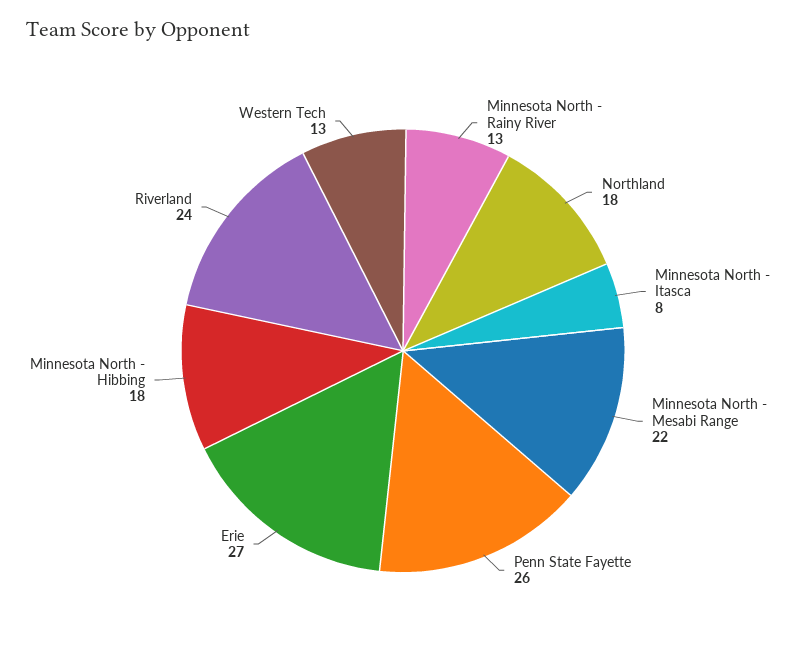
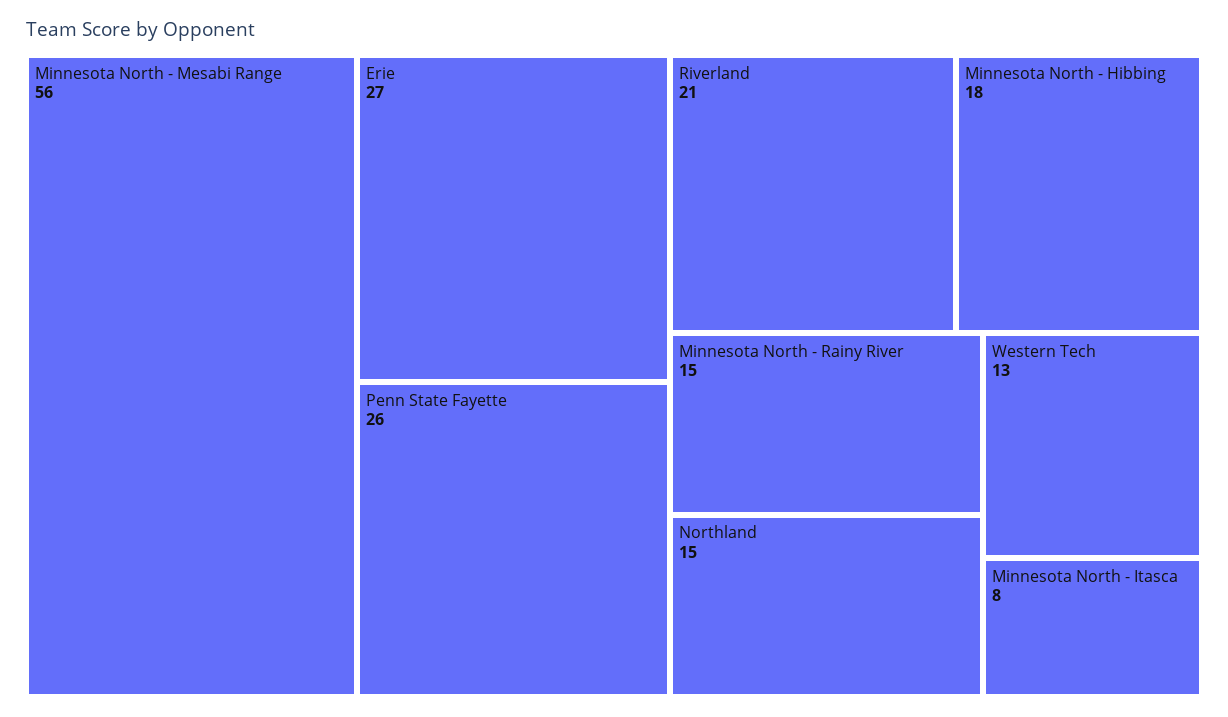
Minnesota North - Rainy River: 13 -> 15
Northland: 18 -> 15
Minnesota North - Mesabi Range: 22 -> 56
Riverland: 24 -> 21

